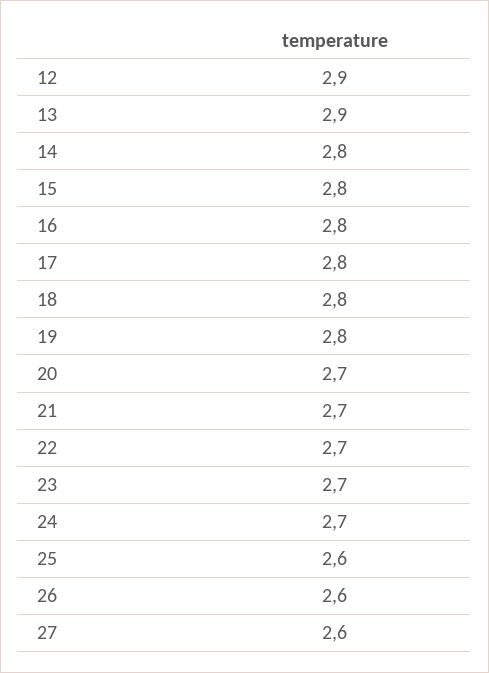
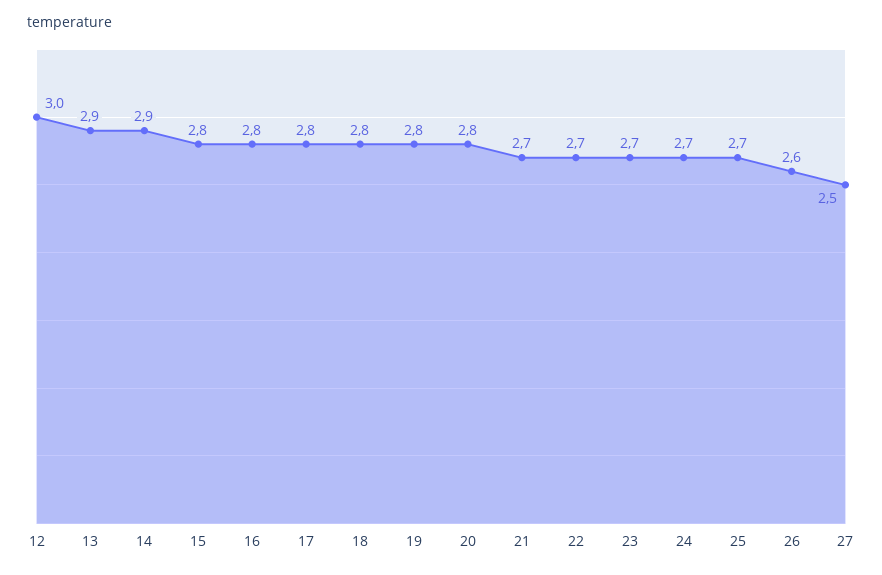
12: 2.9 -> 3
14: 2.8 -> 2.9
20: 2.7 -> 2.8
25: 2.6 -> 2.7
27: 2.6 -> 2.5

